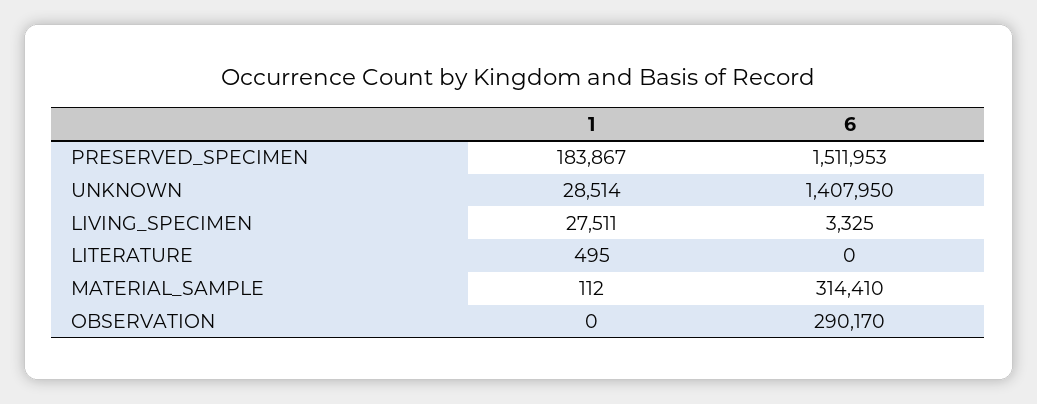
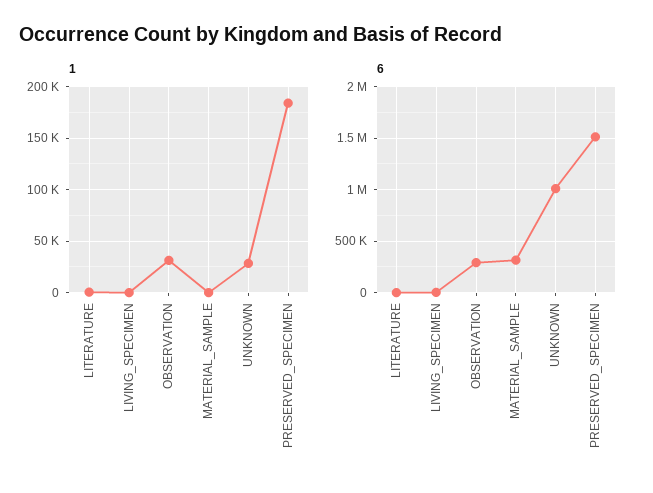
6, UNKNOWN: 1407950 -> 1000000
1, LIVING_SPECIMEN: 27511 -> 0
1, OBSERVATION: 0 -> 30000

